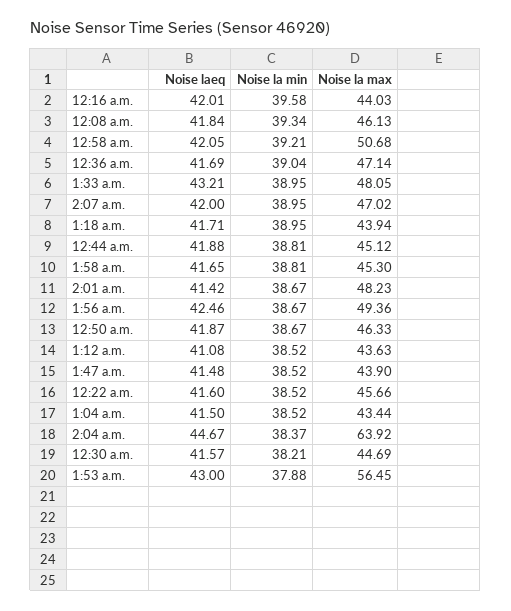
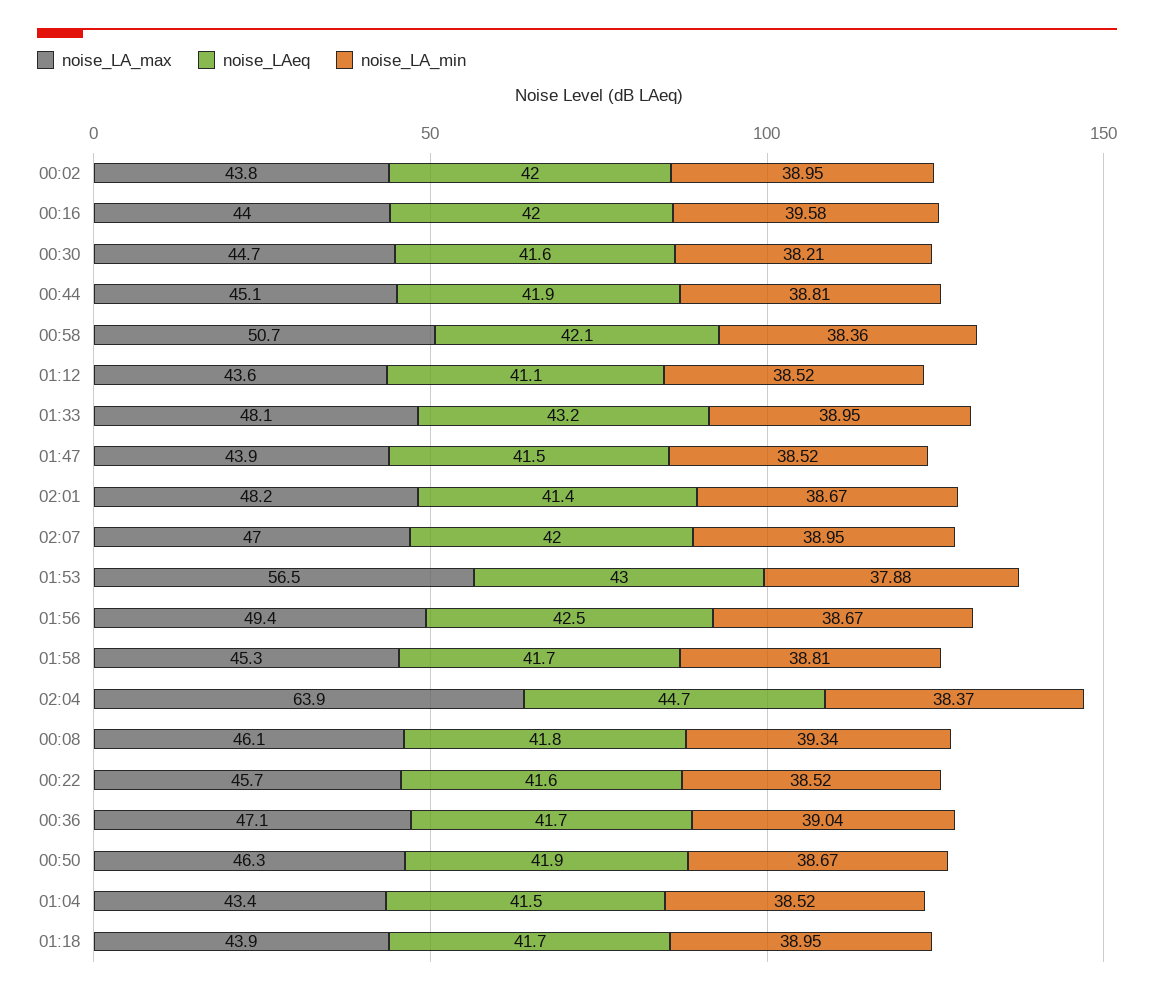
Noise la min, 12:58 a.m.: 39.21 -> 38.36
Noise la max, 00:02: none -> 43.8
Noise laeq, 00:02: none -> 42
Noise la min, 00:02: none -> 38.95

